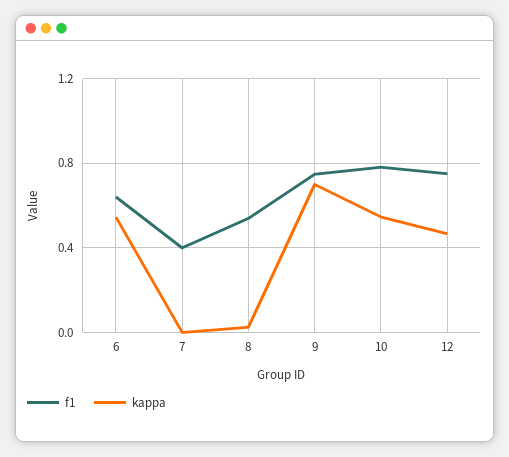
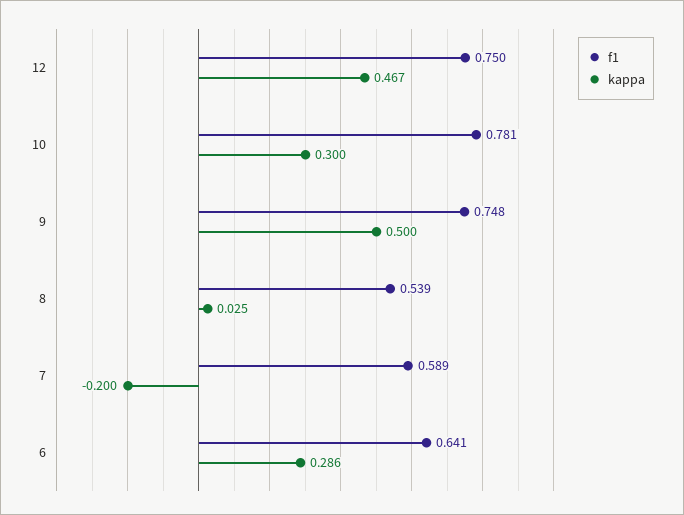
kappa, 6: 0.55 -> 0.286
f1, 7: 0.4 -> 0.589
kappa, 7: 0 -> -0.2
kappa, 9: 0.7 -> 0.5
kappa, 10: 0.55 -> 0.3

